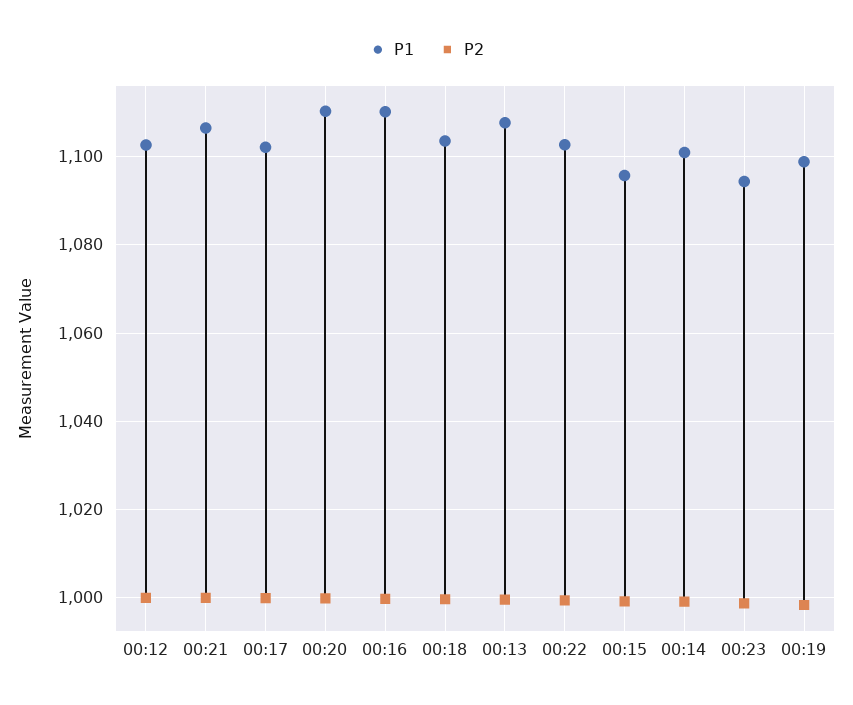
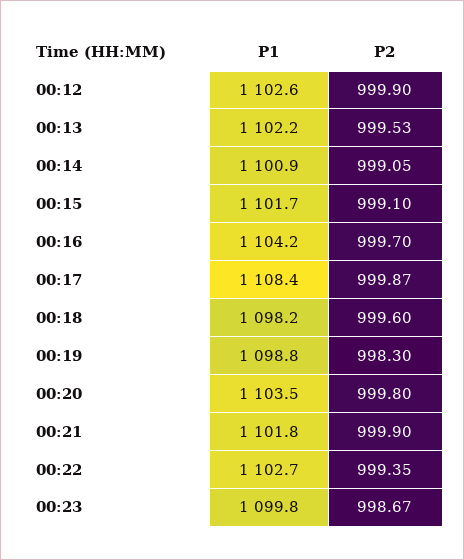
P1, 00:21: 1106 -> 1101.8
P1, 00:17: 1102 -> 1108.4
P1, 00:20: 1110 -> 1103.5
P1, 00:16: 1110 -> 1104.2
P1, 00:18: 1104 -> 1098.2
P1, 00:13: 1108 -> 1102.2
P1, 00:15: 1096 -> 1101.7
P1, 00:23: 1094 -> 1099.8

